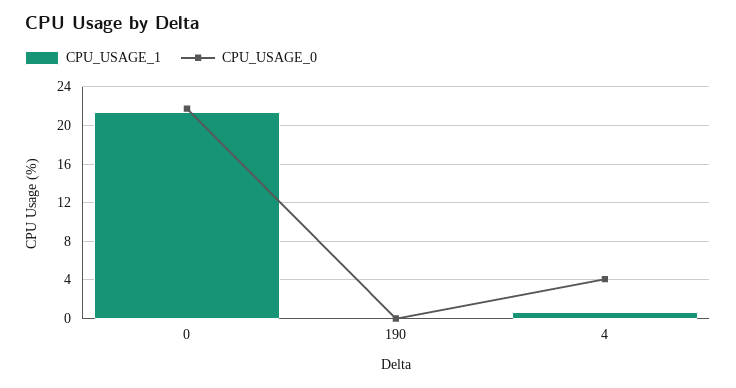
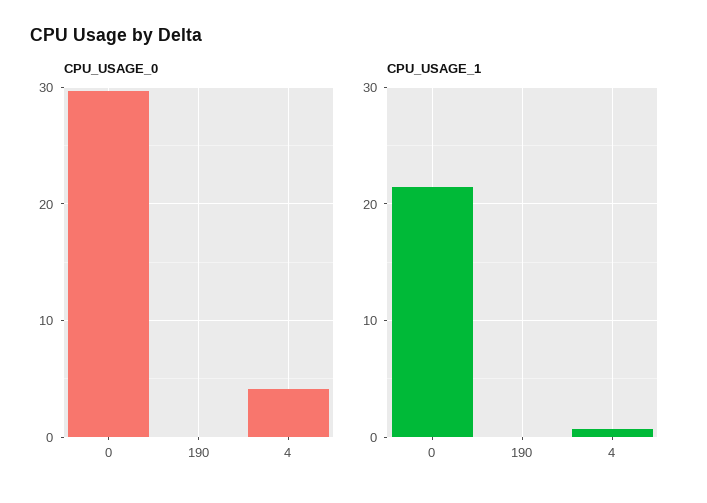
CPU_USAGE_0, 0: 22 -> 30

